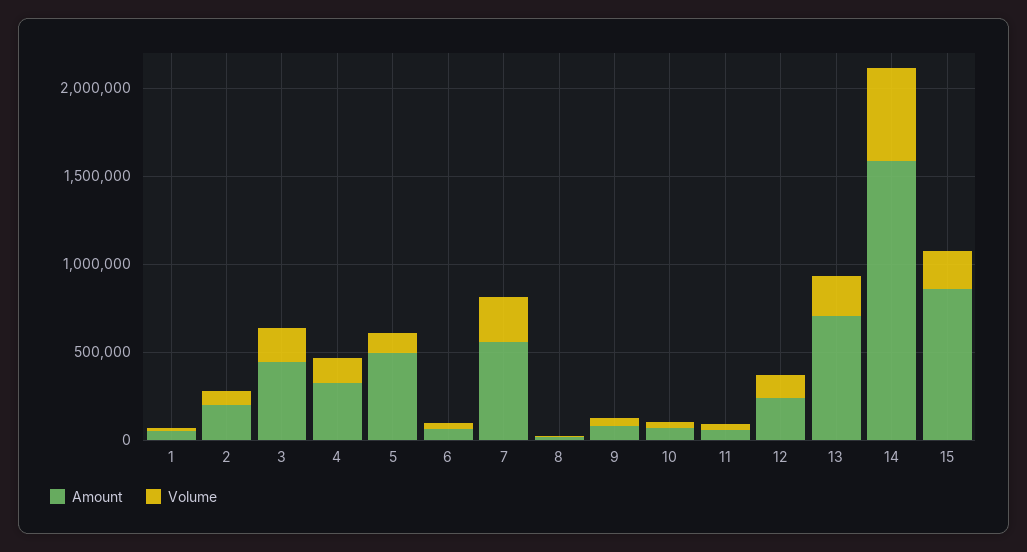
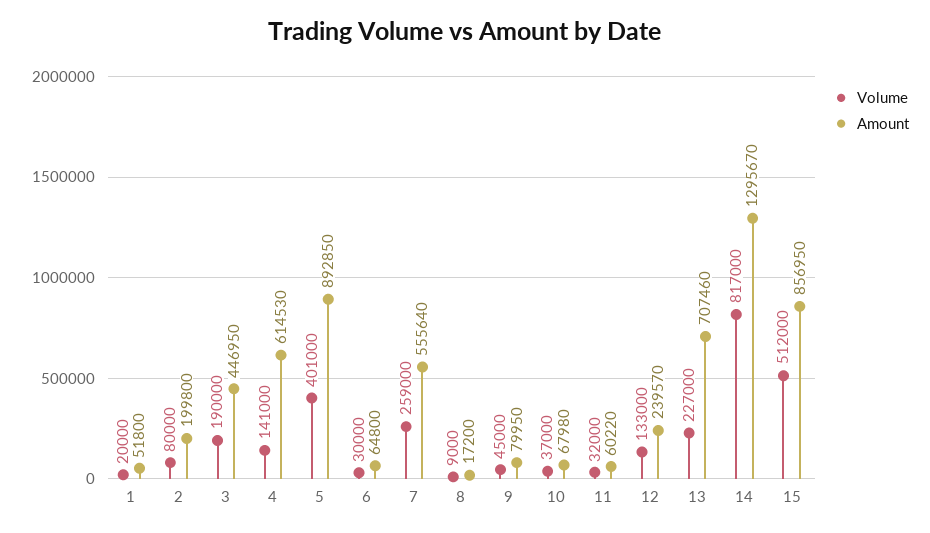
Amount, 4: 300000 -> 614530
Amount, 5: 500000 -> 892850
Volume, 5: 100000 -> 401000
Amount, 14: 1600000 -> 1295670
Volume, 14: 500000 -> 817000
Volume, 15: 200000 -> 512000

